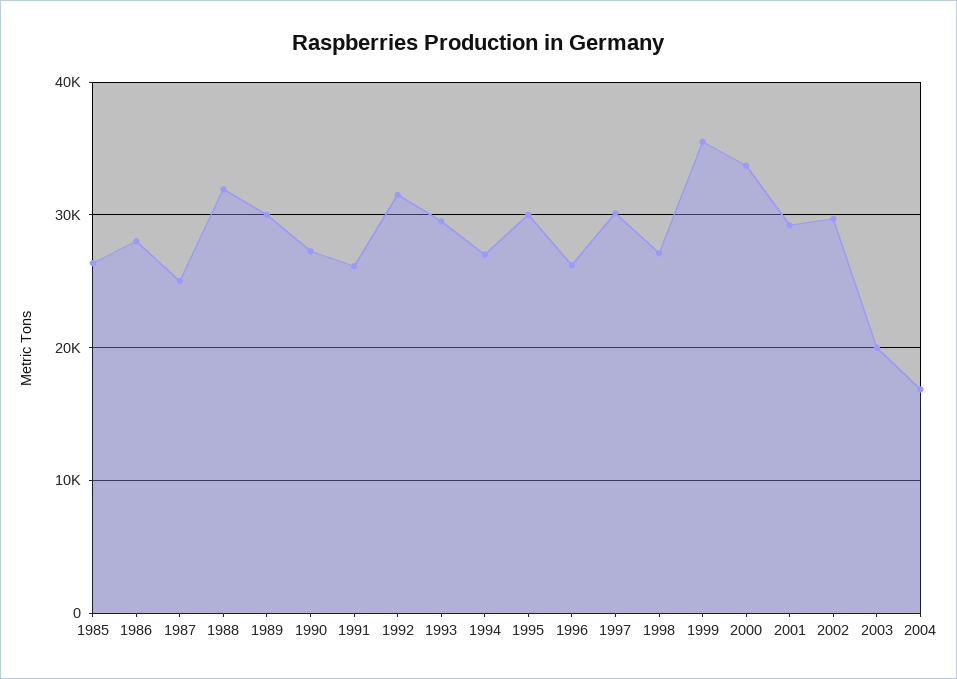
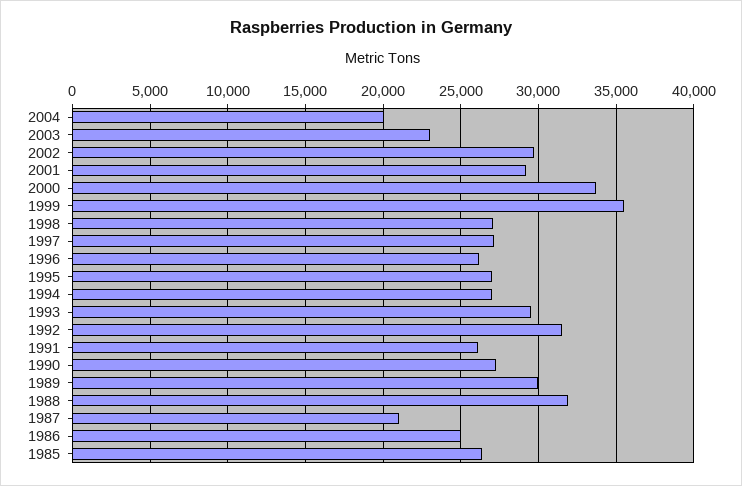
1986: 28000 -> 25000
1987: 25000 -> 21000
1995: 30000 -> 27000
1997: 30000 -> 27000
2003: 20000 -> 23000
2004: 17000 -> 20000

